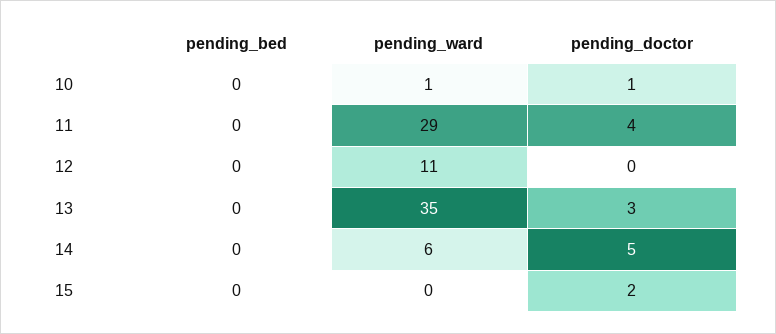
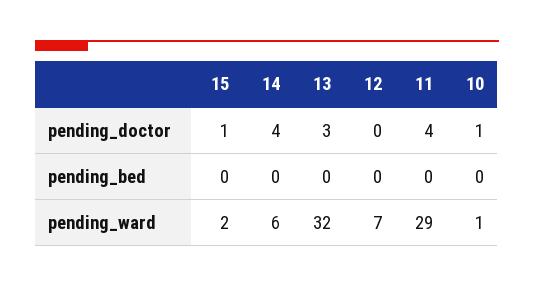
pending_ward, 12: 11 -> 7
pending_ward, 13: 35 -> 32
pending_doctor, 14: 5 -> 4
pending_ward, 15: 0 -> 2
pending_doctor, 15: 2 -> 1

